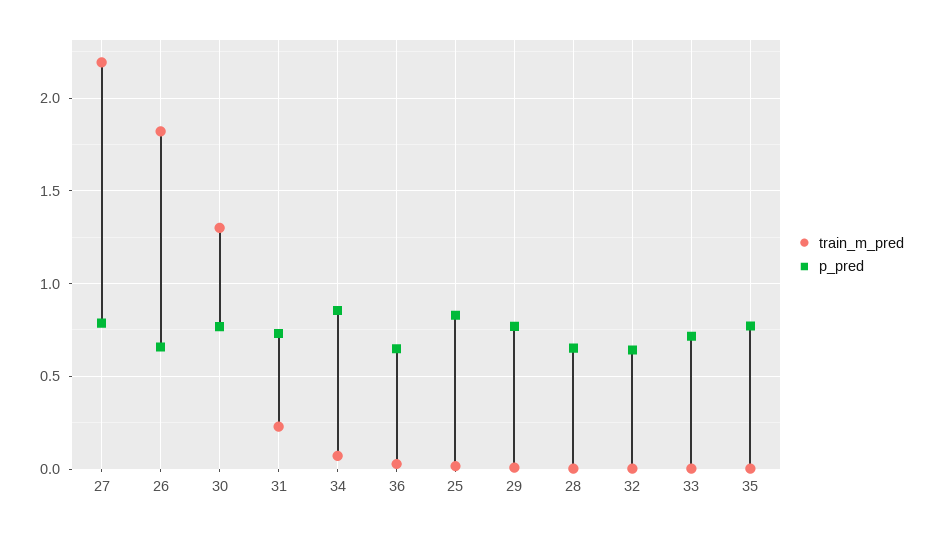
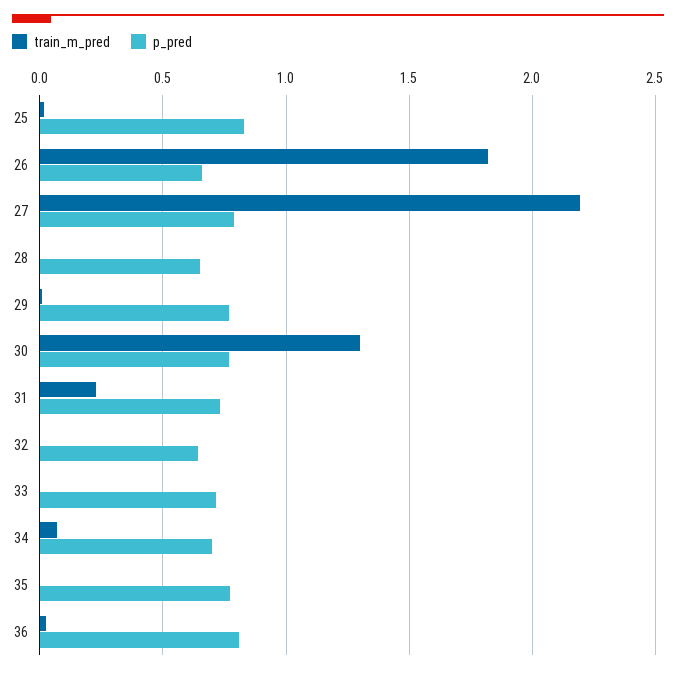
p_pred, 34: 0.85 -> 0.7
p_pred, 36: 0.65 -> 0.8

